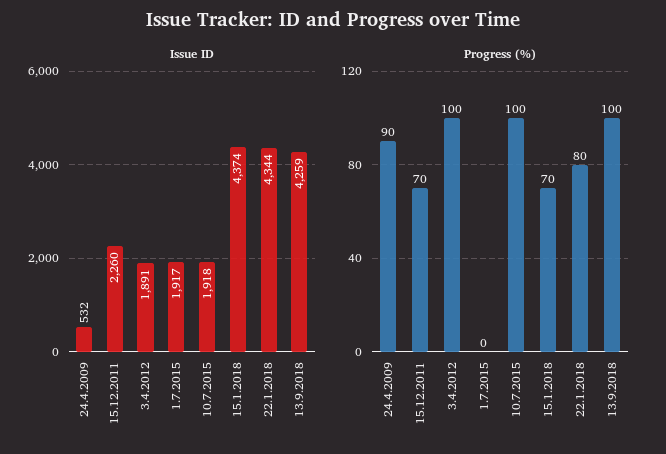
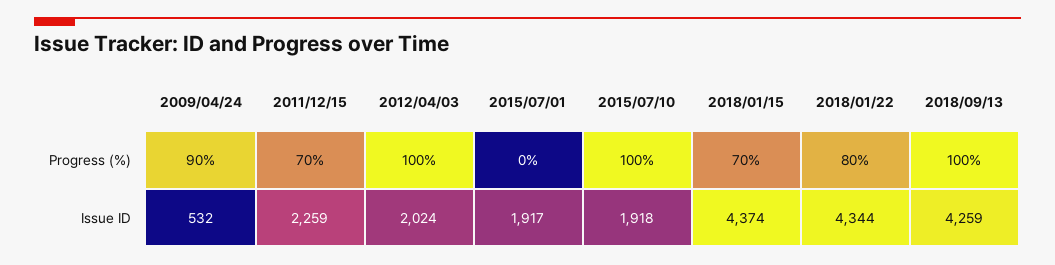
Issue ID, 15.12.2011: 2260 -> 2259
Issue ID, 3.4.2012: 1891 -> 2024

